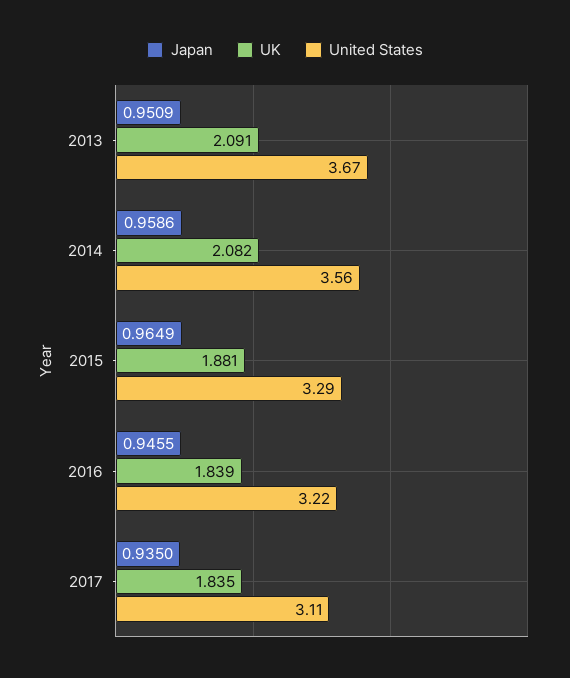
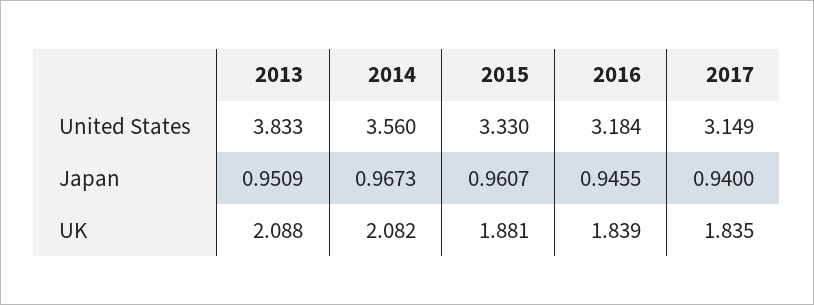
UK, 2013: 2.091 -> 2.088
United States, 2013: 3.67 -> 3.833
Japan, 2014: 0.9586 -> 0.9673
Japan, 2015: 0.9649 -> 0.9607
United States, 2015: 3.29 -> 3.33
United States, 2016: 3.22 -> 3.184
Japan, 2017: 0.935 -> 0.94
United States, 2017: 3.11 -> 3.149

